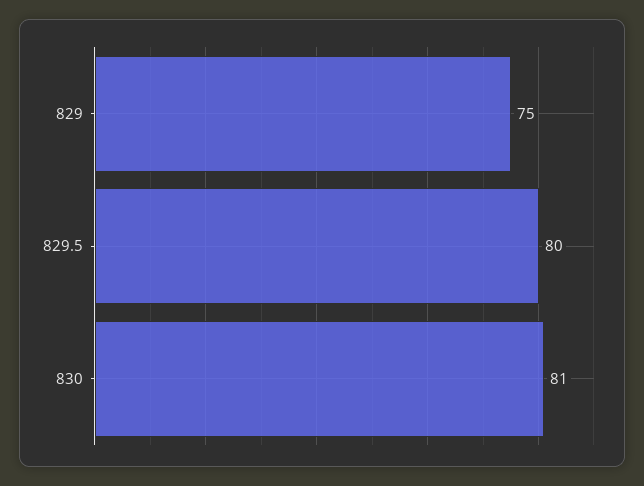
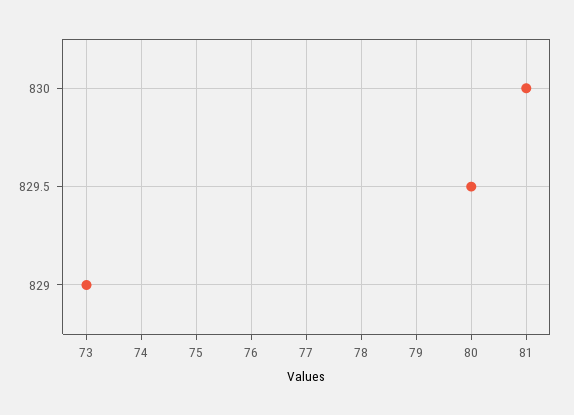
829: 75 -> 73

